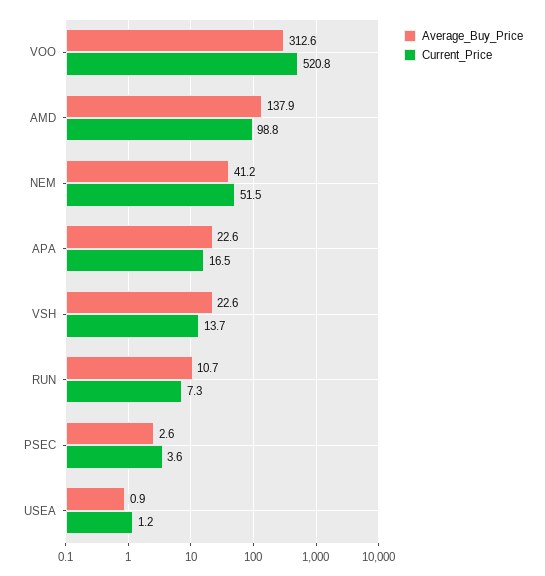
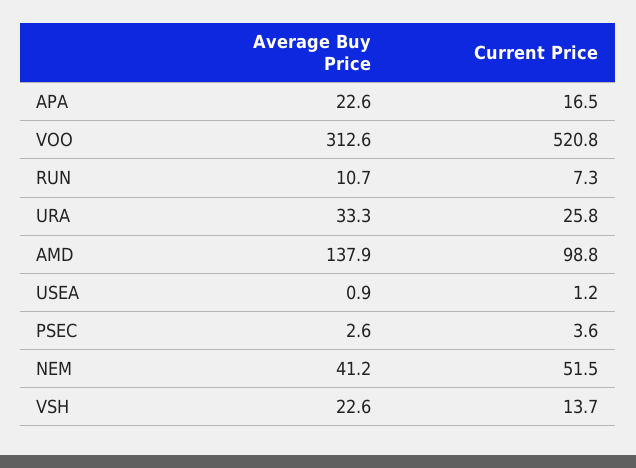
Average_Buy_Price, URA: none -> 33.3
Current_Price, URA: none -> 25.8

